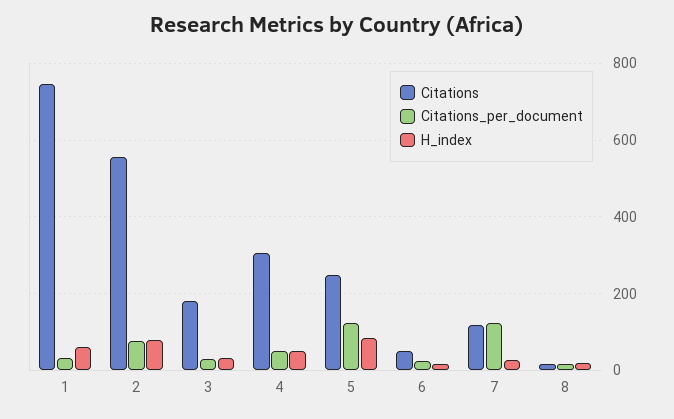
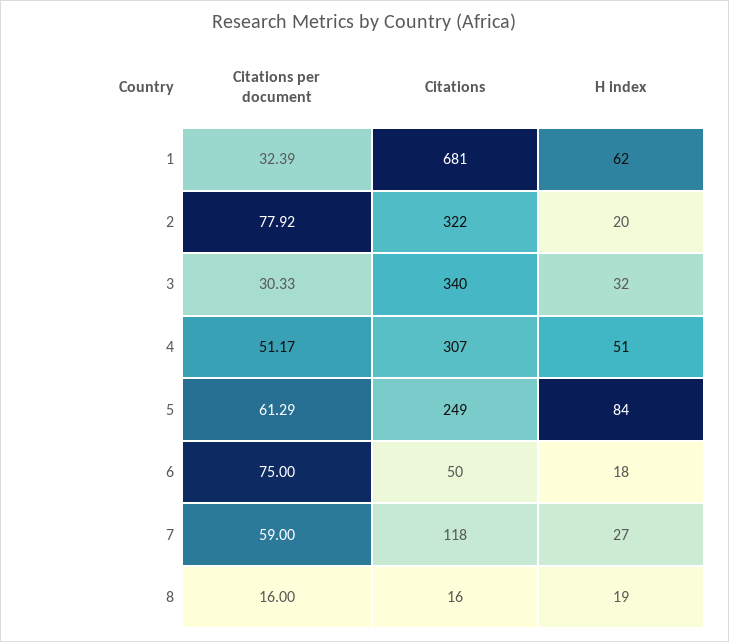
Citations, 1: 740 -> 681
Citations, 2: 560 -> 322
H_index, 2: 80 -> 20
Citations, 3: 180 -> 340
Citations_per_document, 5: 120 -> 61.29
Citations_per_document, 6: 20 -> 75
Citations_per_document, 7: 120 -> 59

